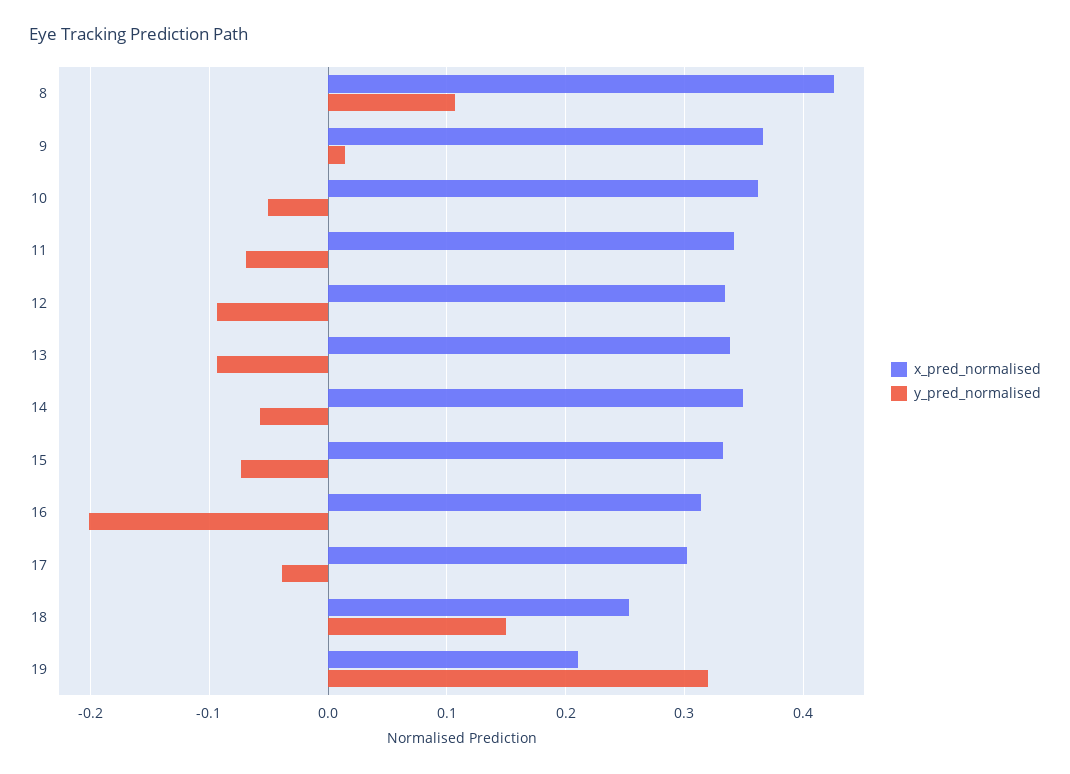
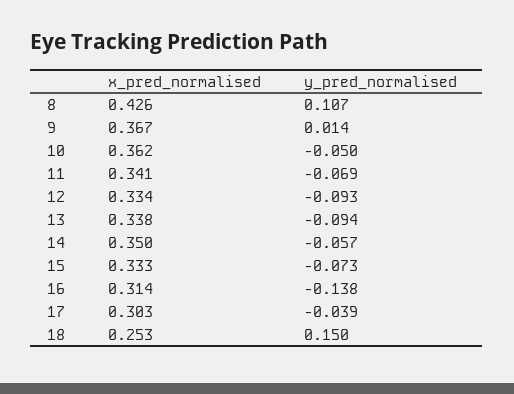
y_pred_normalised, 16: -0.2 -> -0.138
x_pred_normalised, 19: 0.21 -> none
y_pred_normalised, 19: 0.32 -> none

